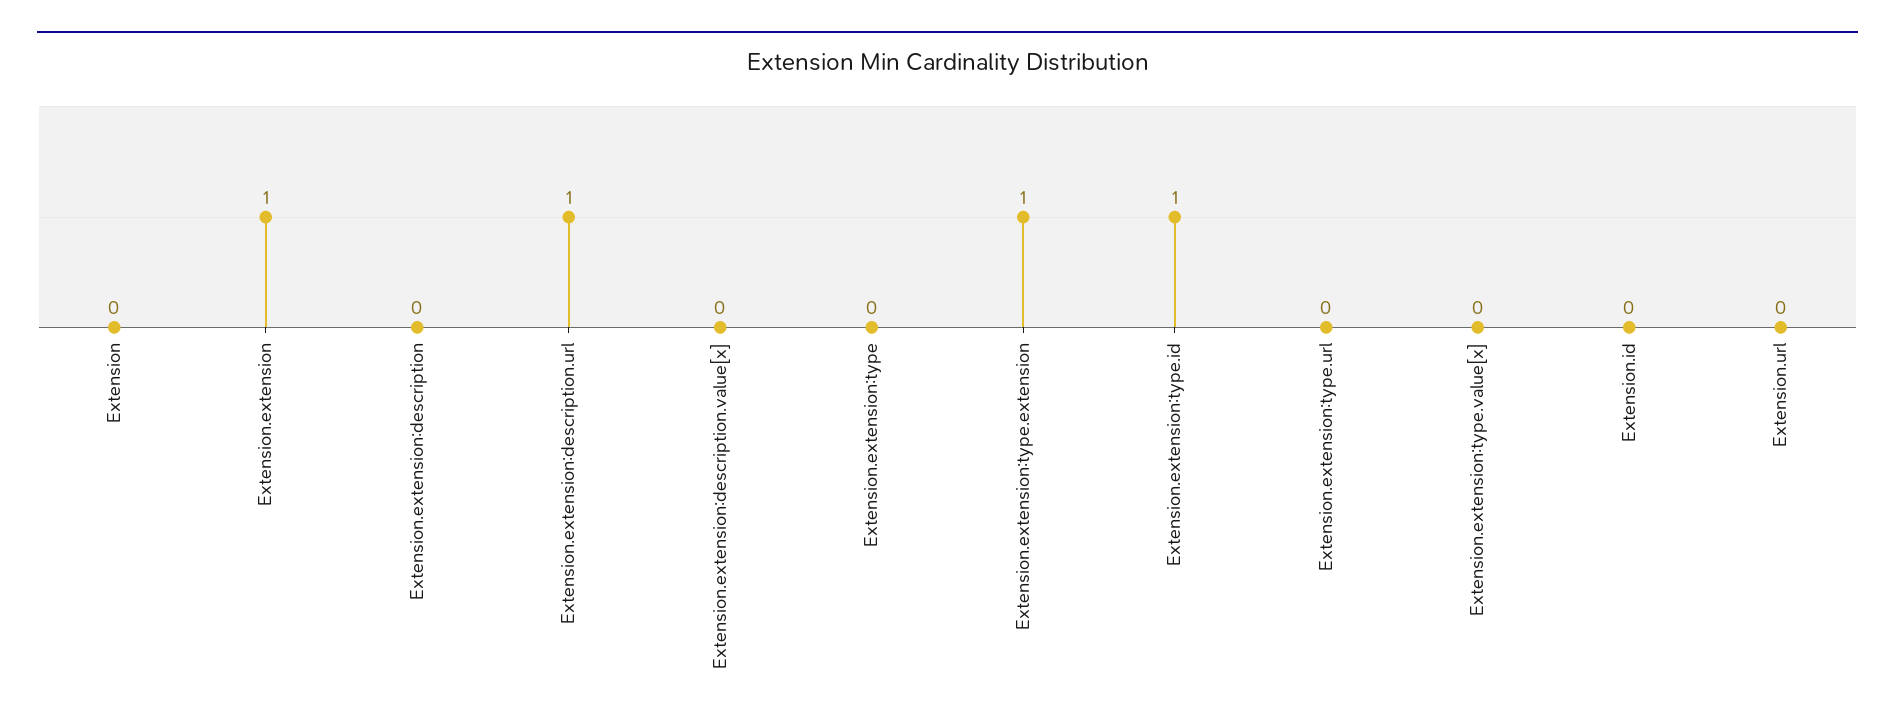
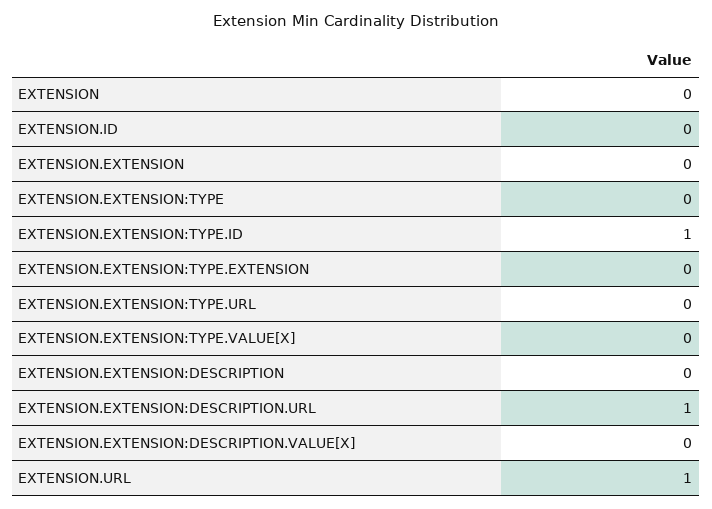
Extension.extension: 1 -> 0
Extension.extension:type.extension: 1 -> 0
Extension.url: 0 -> 1

